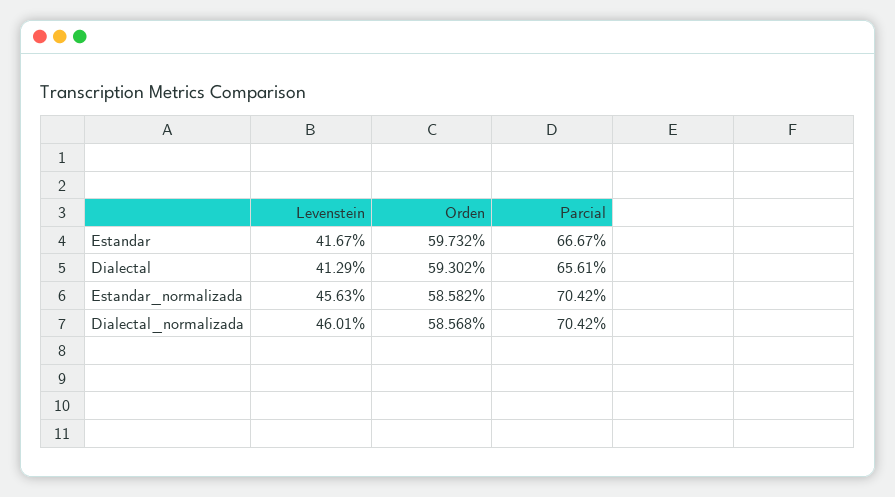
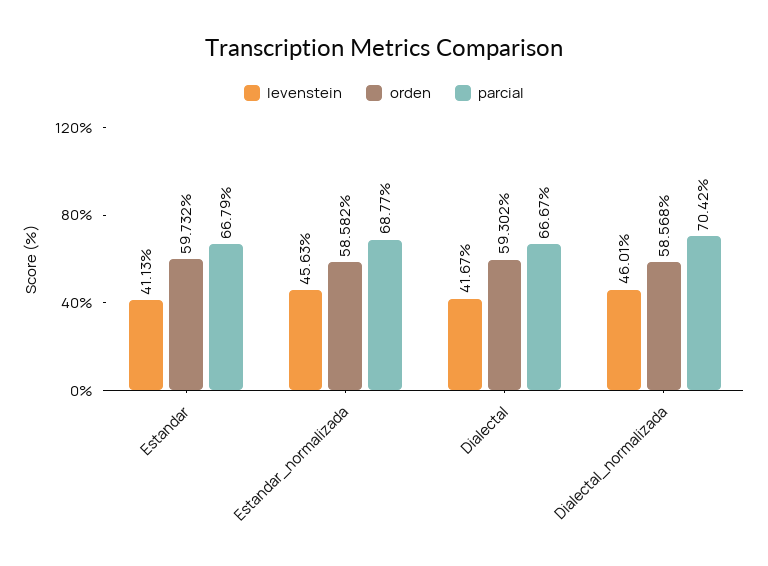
Levenstein, Estandar: 41.67 -> 41.13
Parcial, Estandar: 66.67 -> 66.79
Levenstein, Dialectal: 41.29 -> 41.67
Parcial, Dialectal: 65.61 -> 66.67
Parcial, Estandar_normalizada: 70.42 -> 68.77

